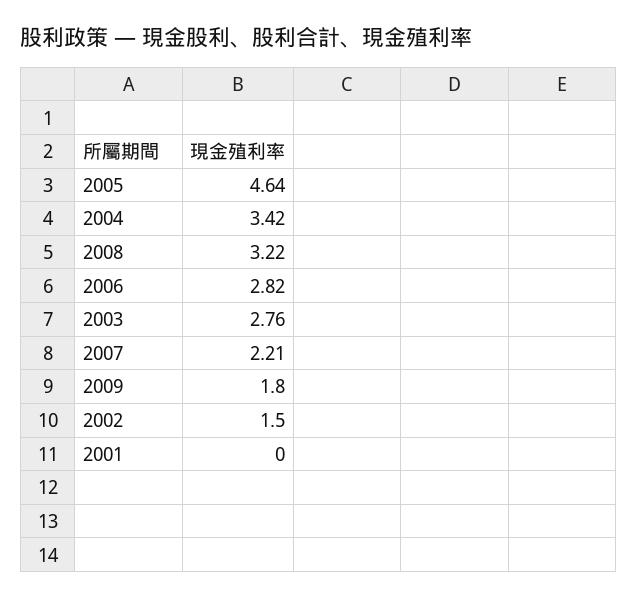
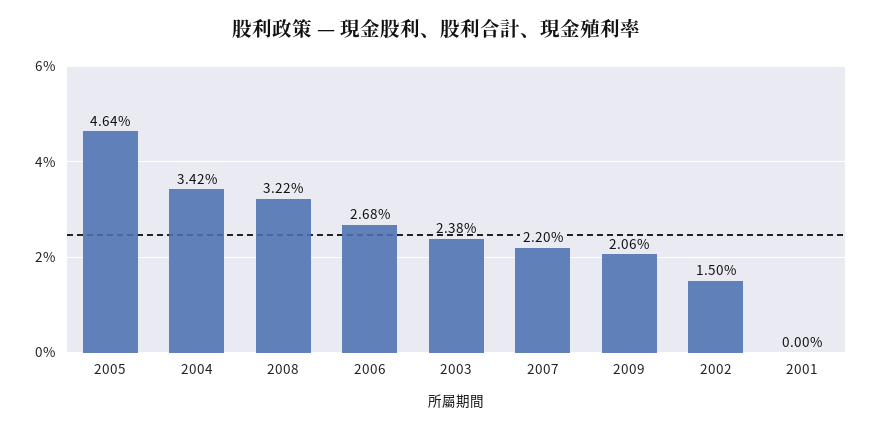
2006: 2.82 -> 2.68
2003: 2.76 -> 2.38
2007: 2.21 -> 2.2
2009: 1.8 -> 2.06

